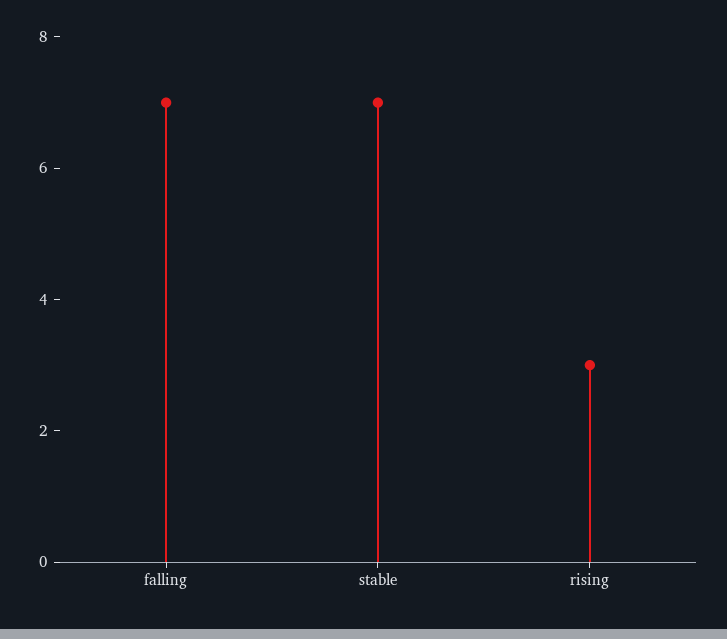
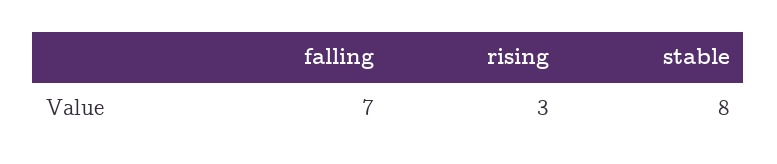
stable: 7 -> 8

